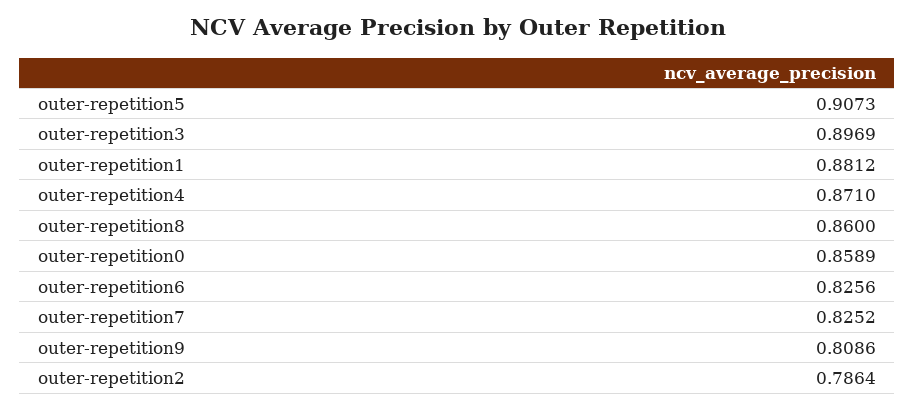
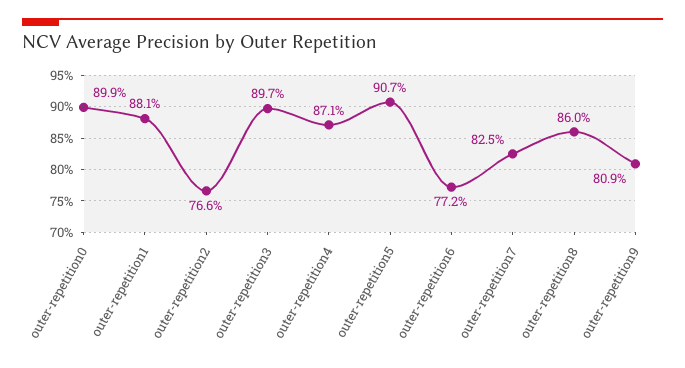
outer-repetition0: 0.8589 -> 0.899
outer-repetition6: 0.8256 -> 0.772
outer-repetition2: 0.7864 -> 0.766

